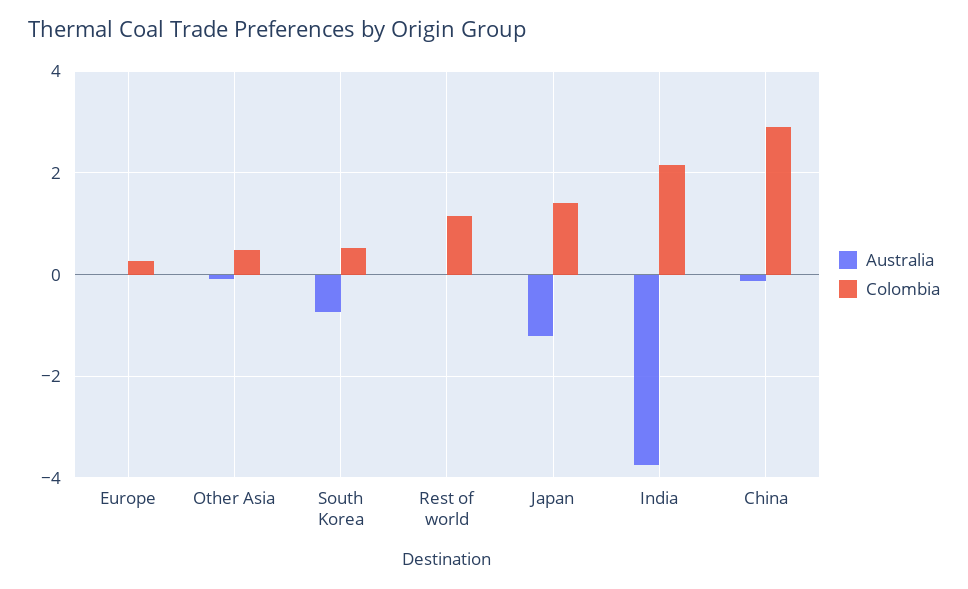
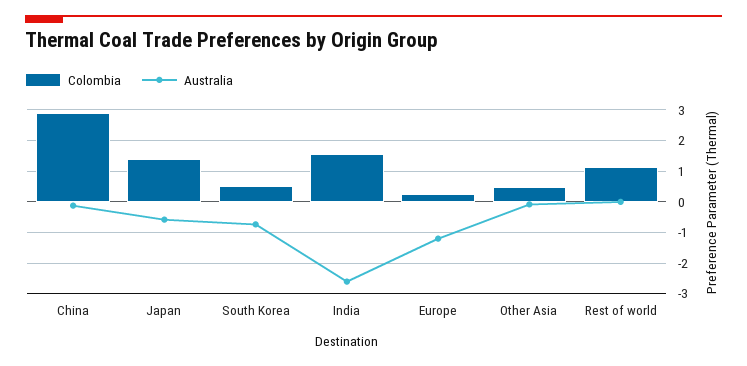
Australia, Europe: 0 -> -1.2
Australia, Japan: -1.2 -> -0.6
Australia, India: -3.8 -> -2.6
Colombia, India: 2.2 -> 1.6

